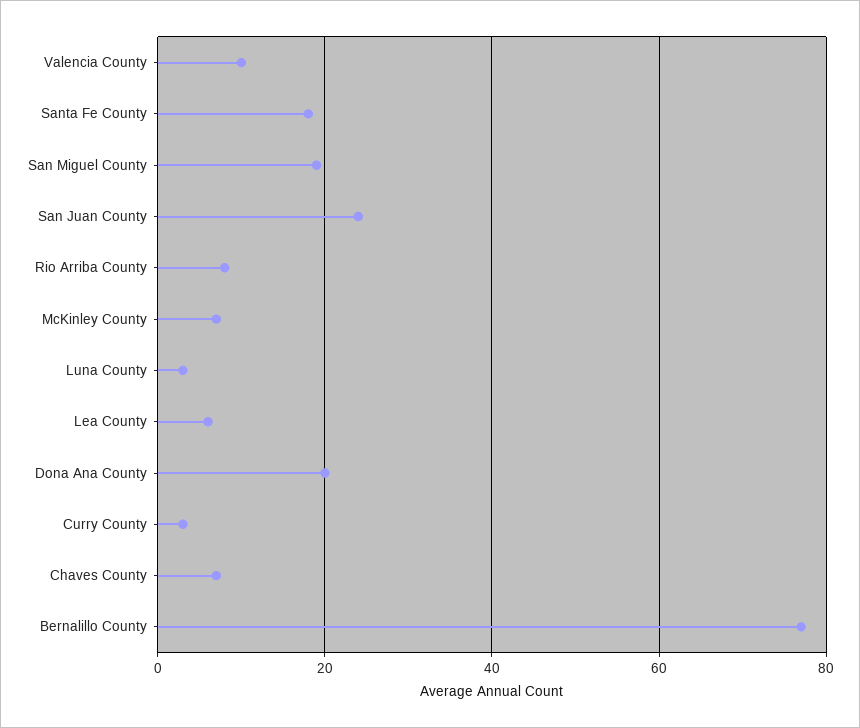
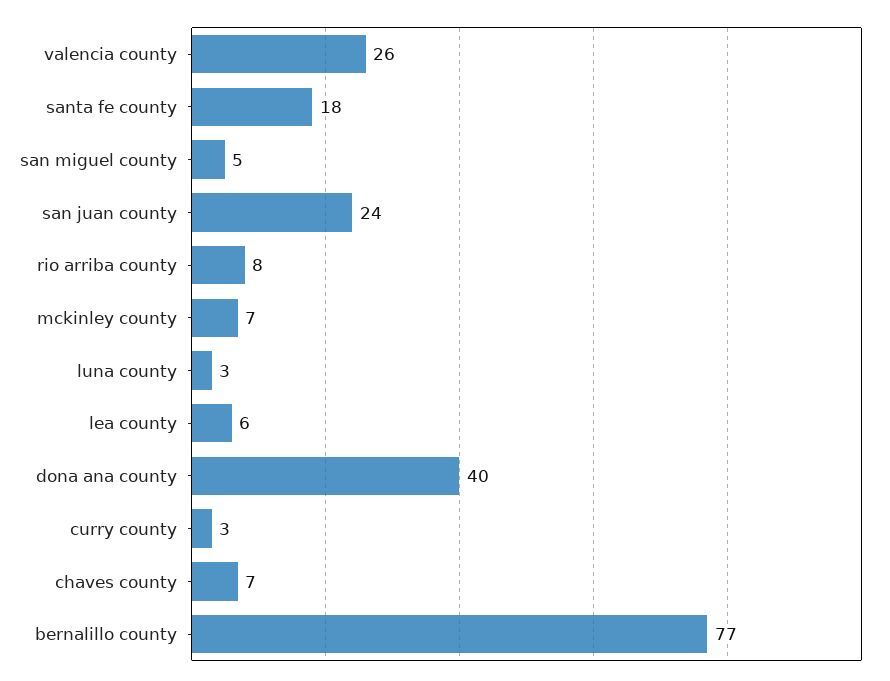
Valencia County: 10 -> 26
San Miguel County: 20 -> 5
Dona Ana County: 20 -> 40

